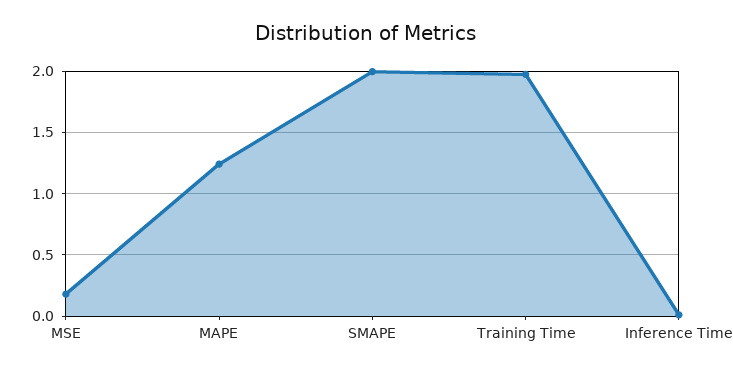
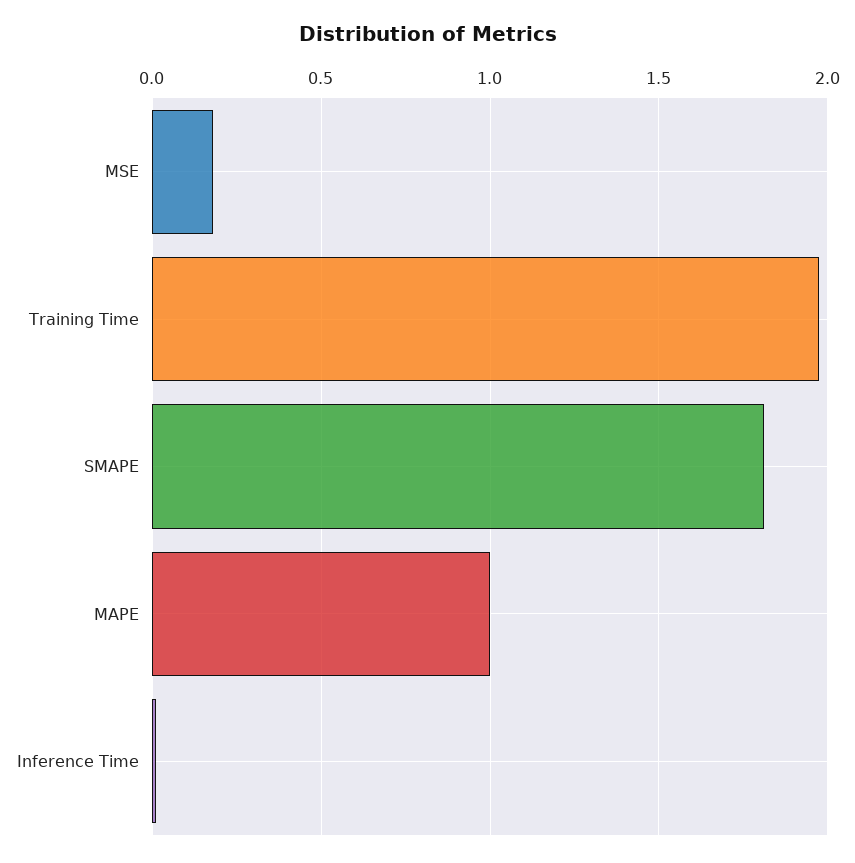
MAPE: 1.25 -> 1
SMAPE: 2 -> 1.8

